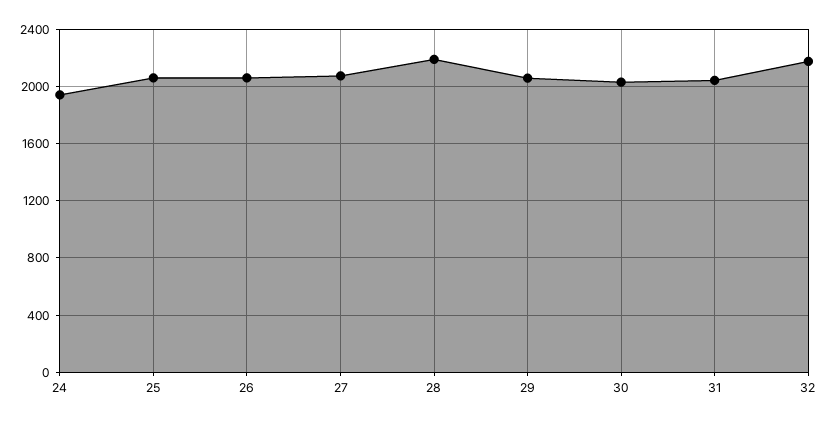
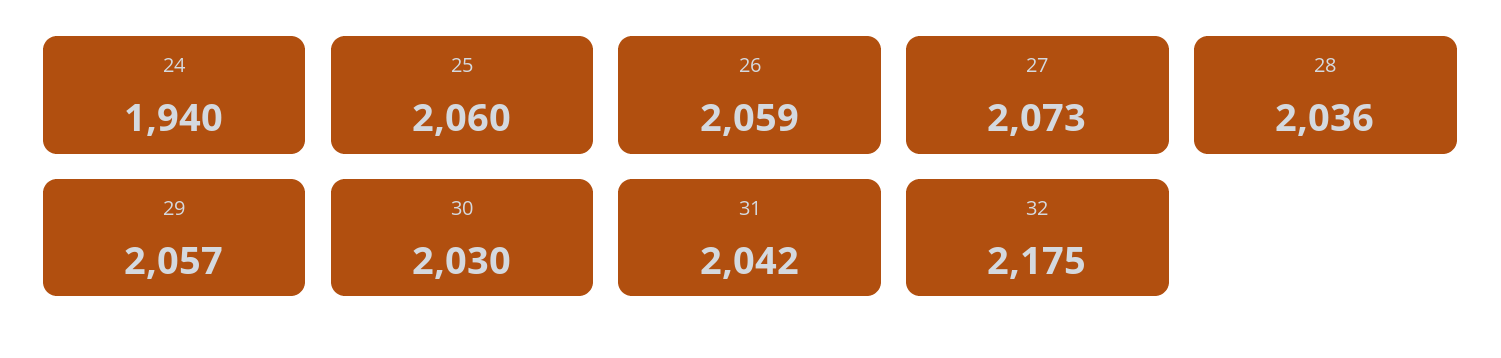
28: 2200 -> 2036

